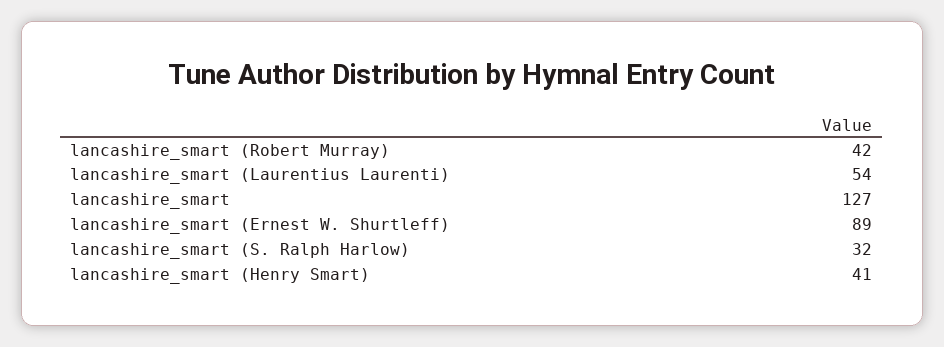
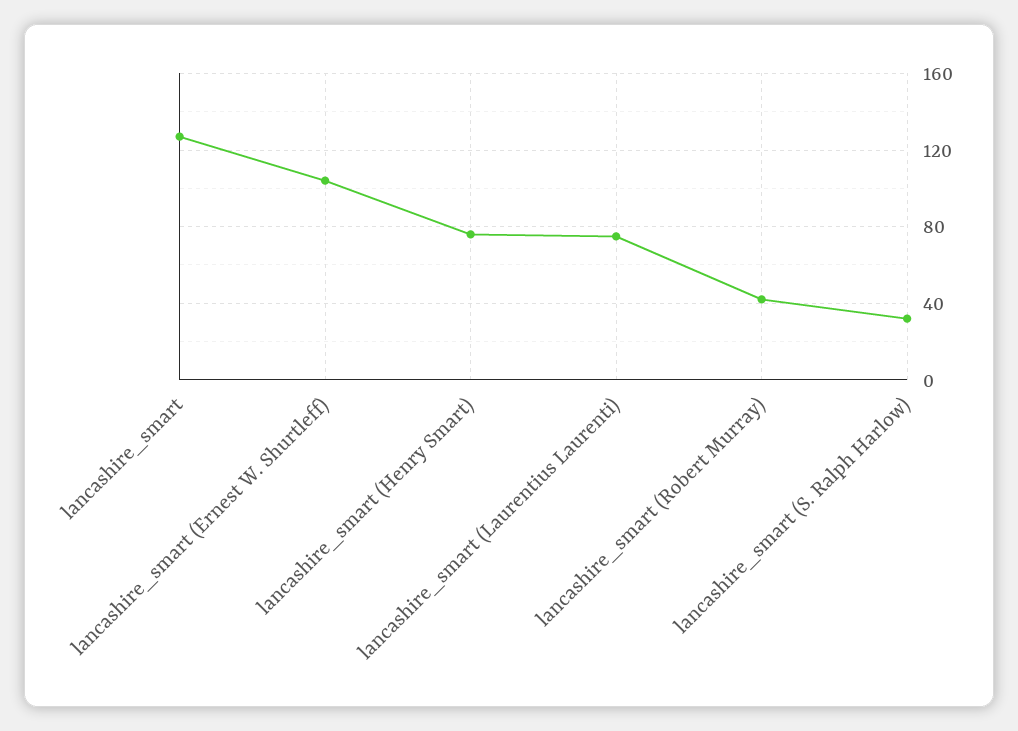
lancashire_smart (Laurentius Laurenti): 54 -> 75
lancashire_smart (Ernest W. Shurtleff): 89 -> 105
lancashire_smart (Henry Smart): 41 -> 75

